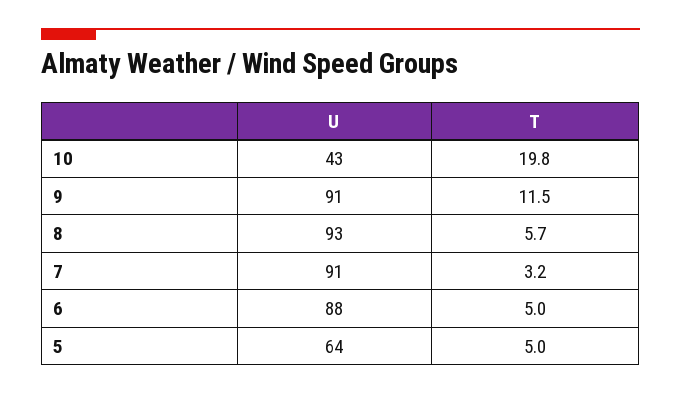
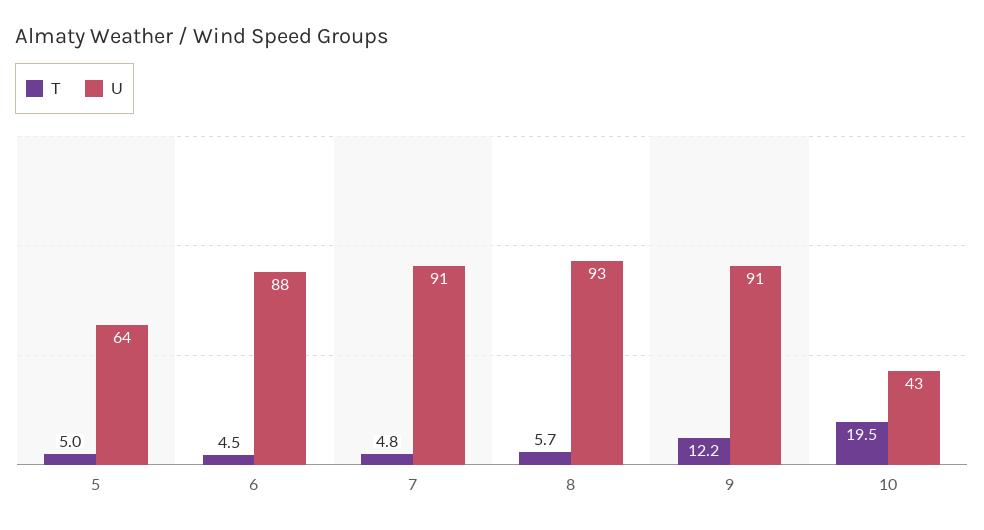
T, 10: 19.8 -> 19.5
T, 9: 11.5 -> 12.2
T, 7: 3.2 -> 4.8
T, 6: 5 -> 4.5

